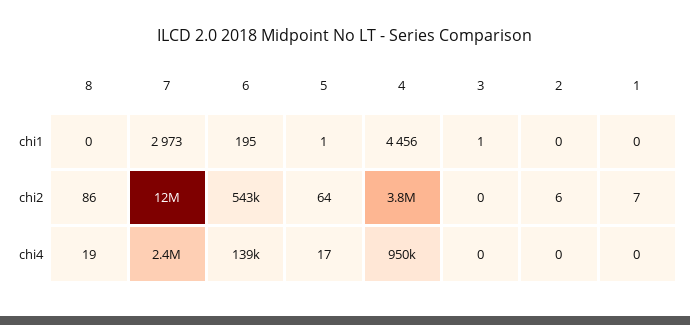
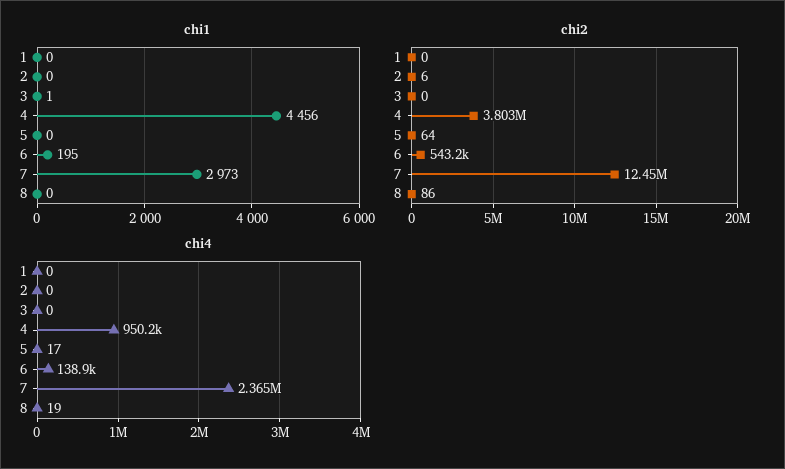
chi1, 5: 1 -> 0
chi2, 1: 7 -> 0

